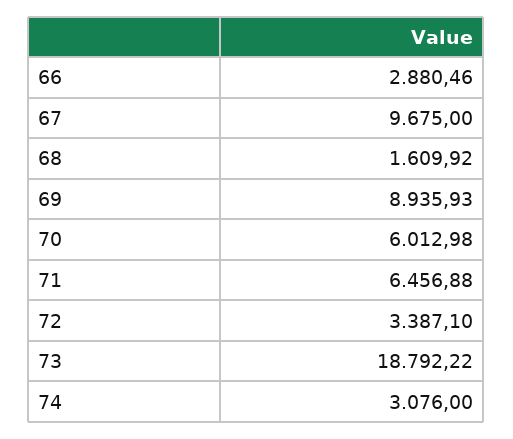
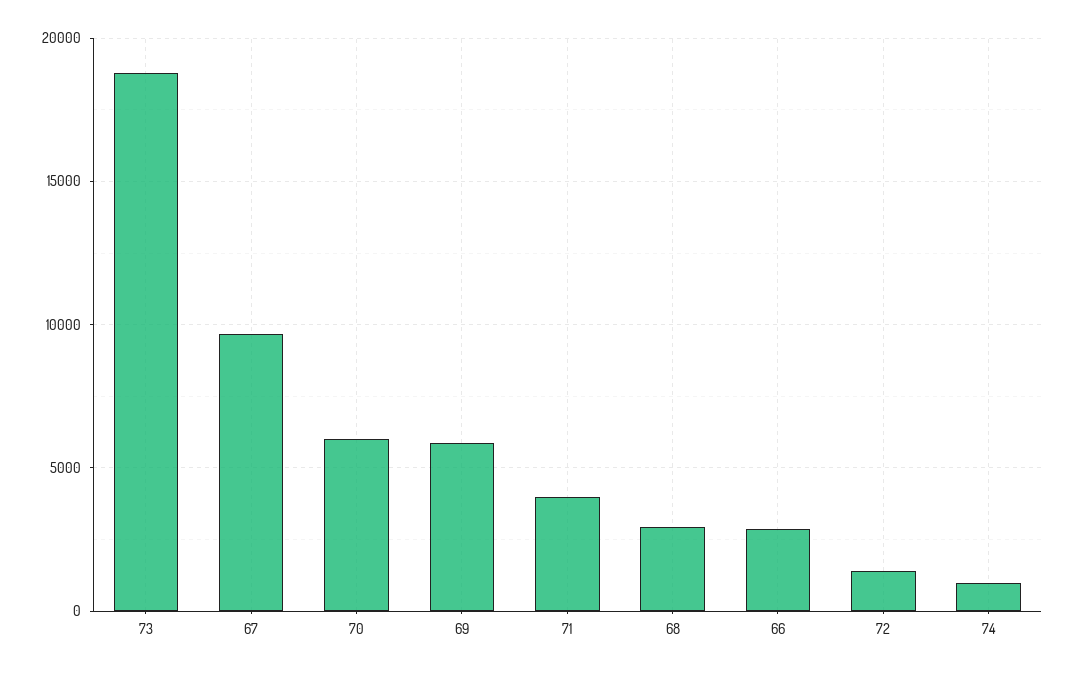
68: 1609.92 -> 3000
69: 8935.93 -> 6000
71: 6456.88 -> 4000
72: 3387.1 -> 1500
74: 3076 -> 1000

